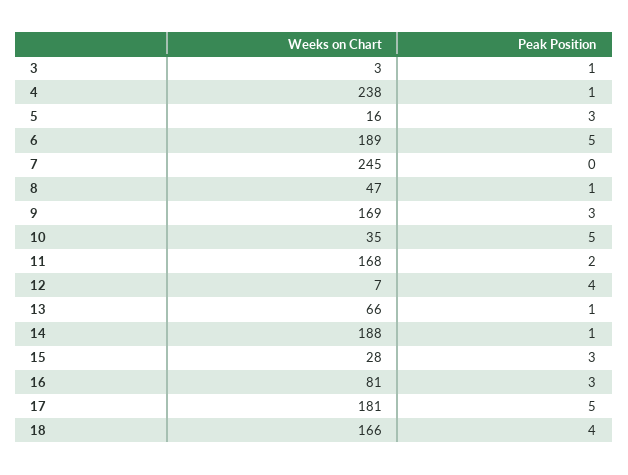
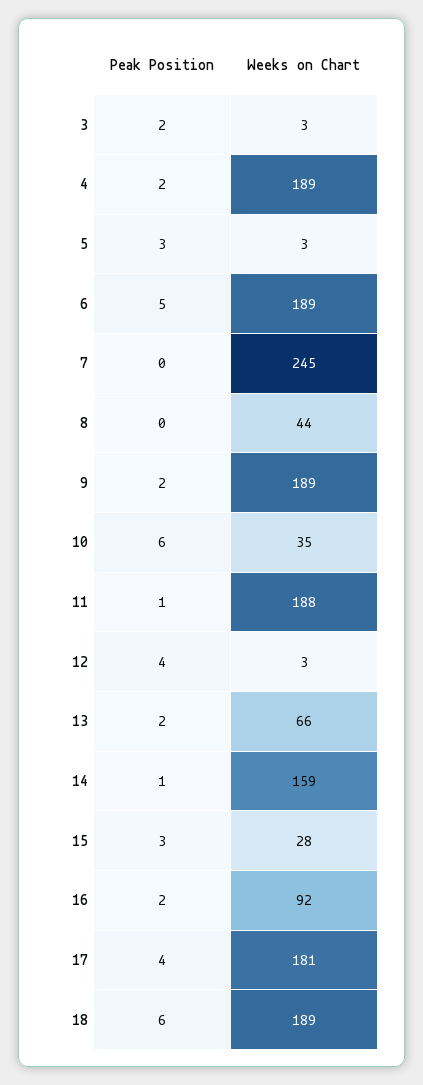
Peak Position, 3: 1 -> 2
Weeks on Chart, 4: 238 -> 189
Peak Position, 4: 1 -> 2
Weeks on Chart, 5: 16 -> 3
Weeks on Chart, 8: 47 -> 44
Peak Position, 8: 1 -> 0
Weeks on Chart, 9: 169 -> 189
Peak Position, 9: 3 -> 2
Peak Position, 10: 5 -> 6
Weeks on Chart, 11: 168 -> 188
Peak Position, 11: 2 -> 1
Weeks on Chart, 12: 7 -> 3
Peak Position, 13: 1 -> 2
Weeks on Chart, 14: 188 -> 159
Weeks on Chart, 16: 81 -> 92
Peak Position, 16: 3 -> 2
Peak Position, 17: 5 -> 4
Weeks on Chart, 18: 166 -> 189
Peak Position, 18: 4 -> 6

